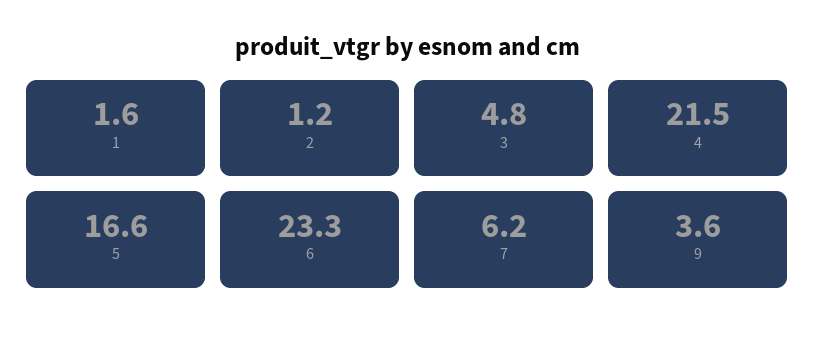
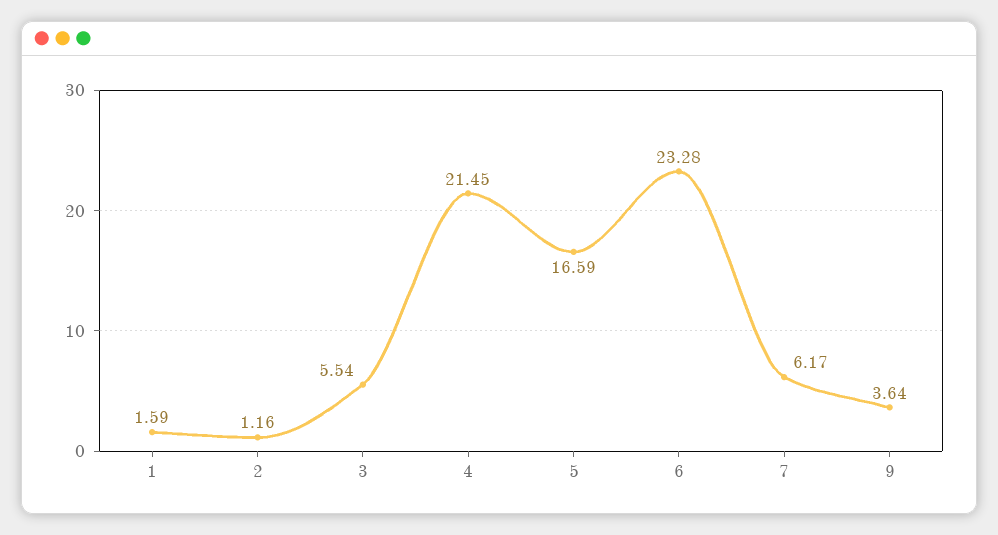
3: 4.8 -> 5.54

